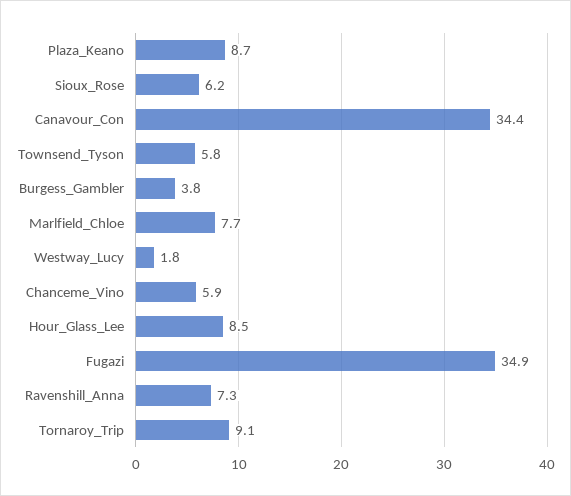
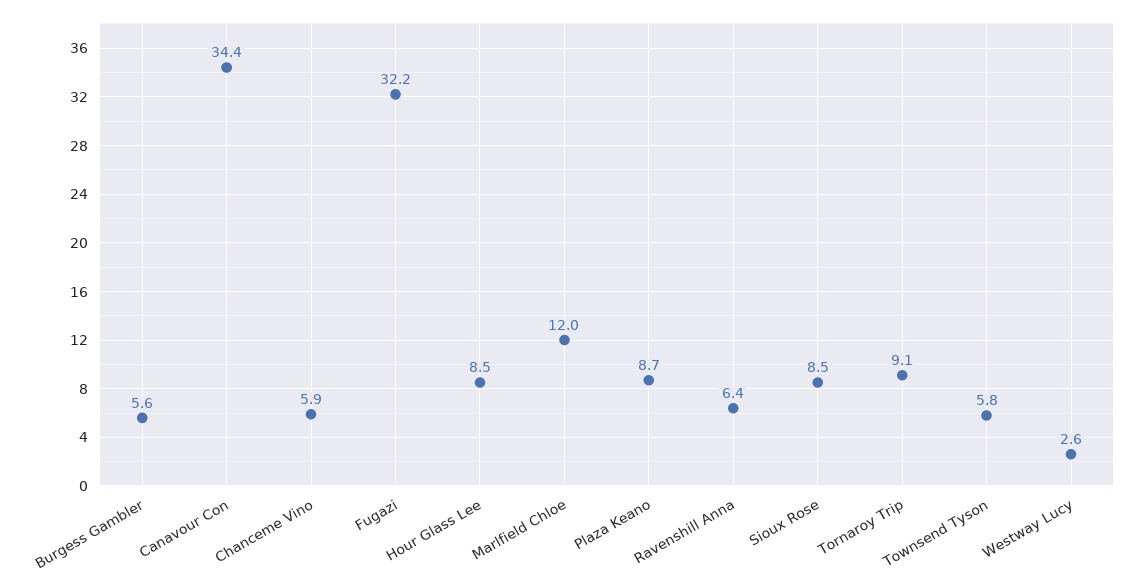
Sioux_Rose: 6.2 -> 8.5
Burgess_Gambler: 3.8 -> 5.6
Marlfield_Chloe: 7.7 -> 12
Westway_Lucy: 1.8 -> 2.6
Fugazi: 34.9 -> 32.2
Ravenshill_Anna: 7.3 -> 6.4

